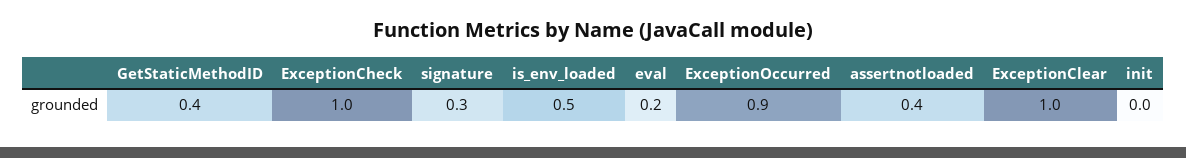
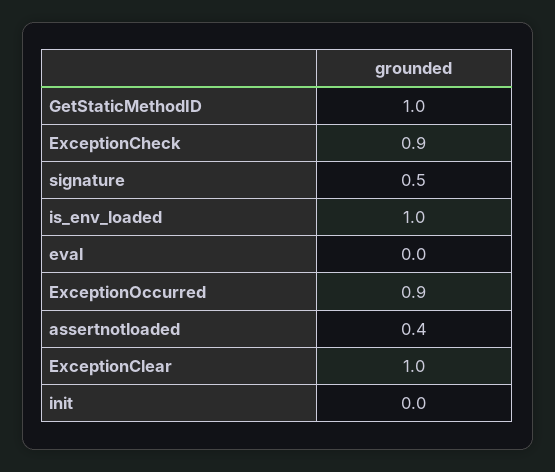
GetStaticMethodID: 0.4 -> 1
ExceptionCheck: 1 -> 0.9
signature: 0.3 -> 0.5
is_env_loaded: 0.5 -> 1
eval: 0.2 -> 0

